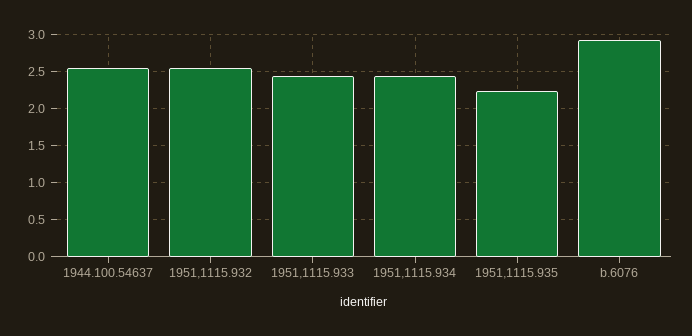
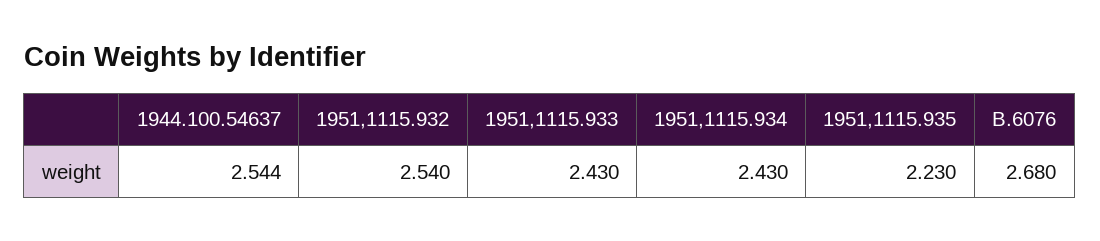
b.6076: 2.9 -> 2.68

